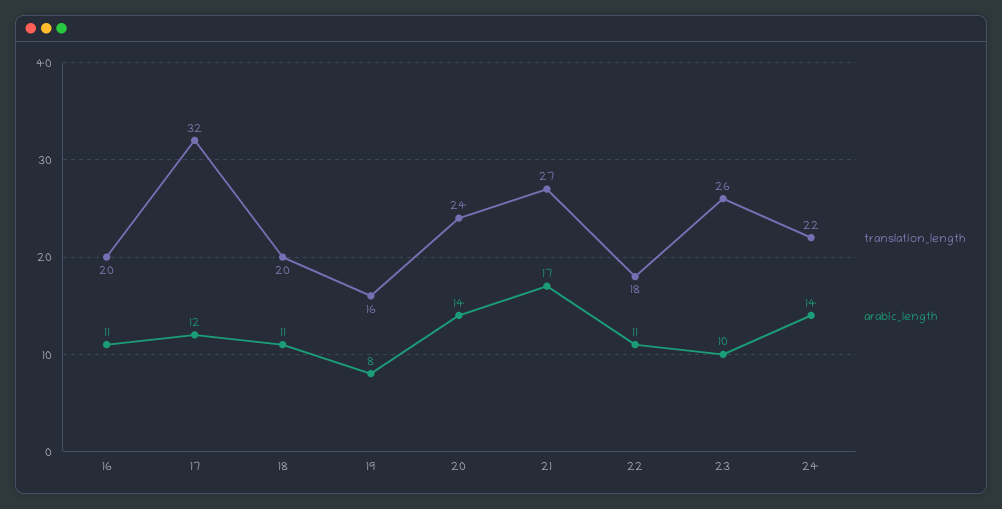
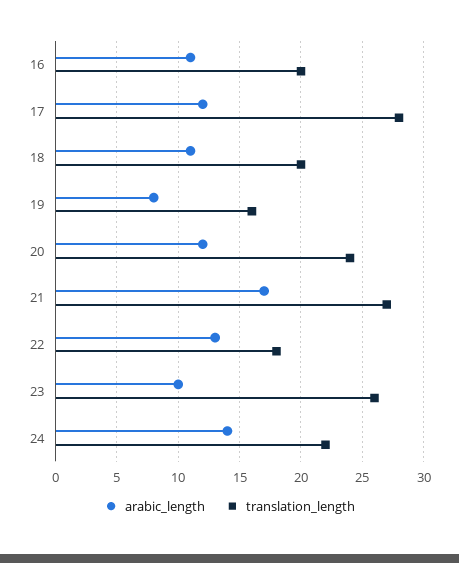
translation_length, 17: 32 -> 28
arabic_length, 20: 14 -> 12
arabic_length, 22: 11 -> 13

